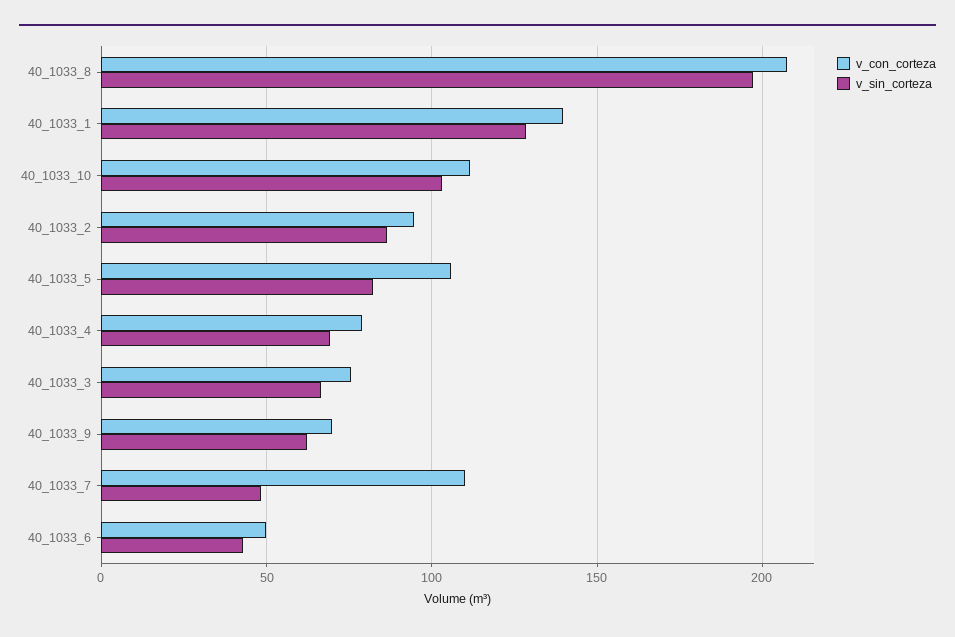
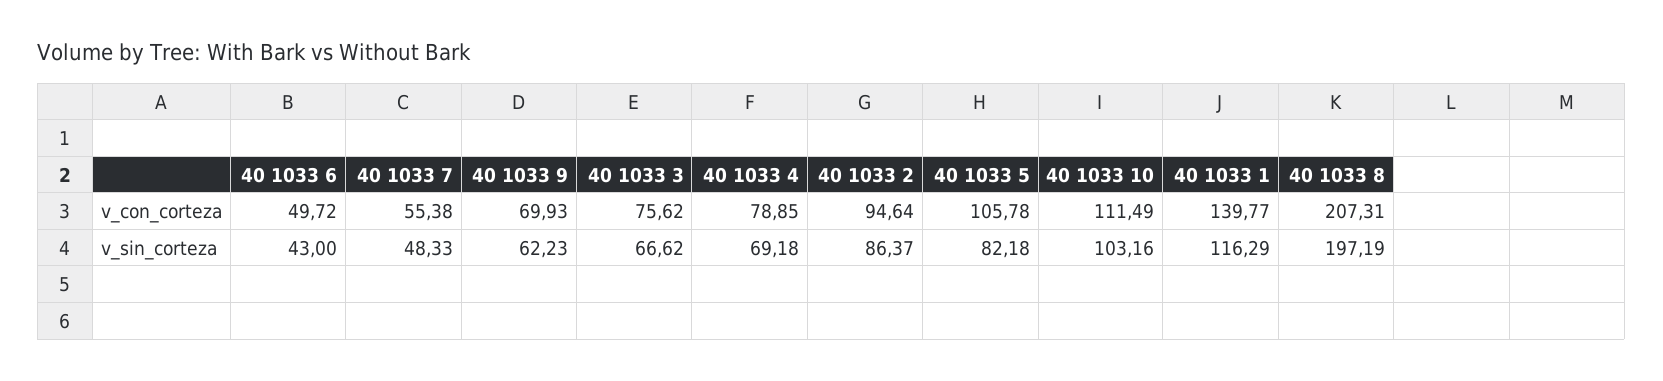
v_sin_corteza, 40_1033_1: 130 -> 116.29
v_con_corteza, 40_1033_7: 110 -> 55.38

